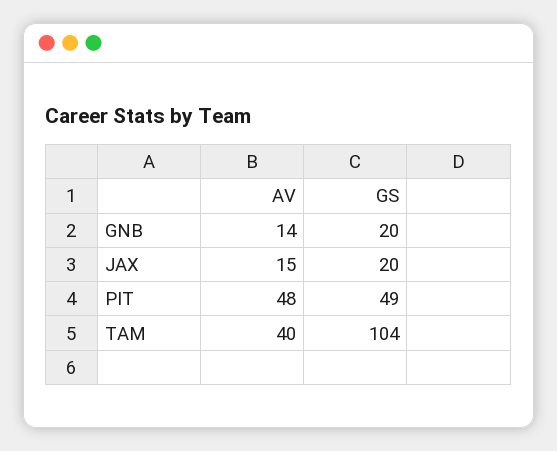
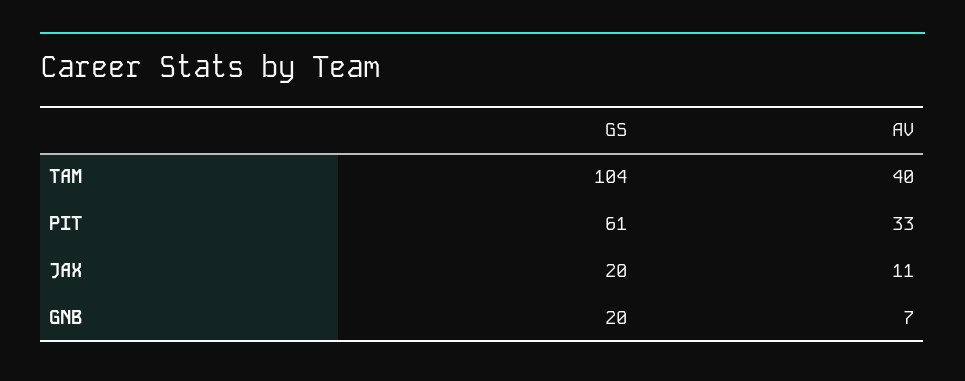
AV, GNB: 14 -> 7
AV, JAX: 15 -> 11
AV, PIT: 48 -> 33
GS, PIT: 49 -> 61

